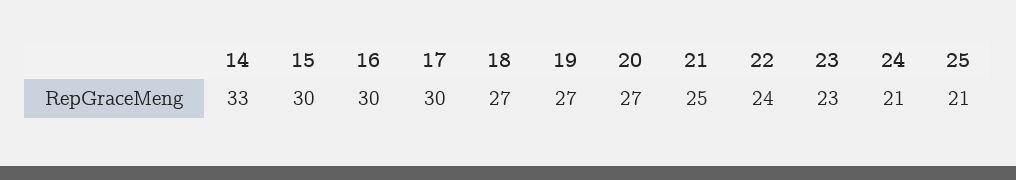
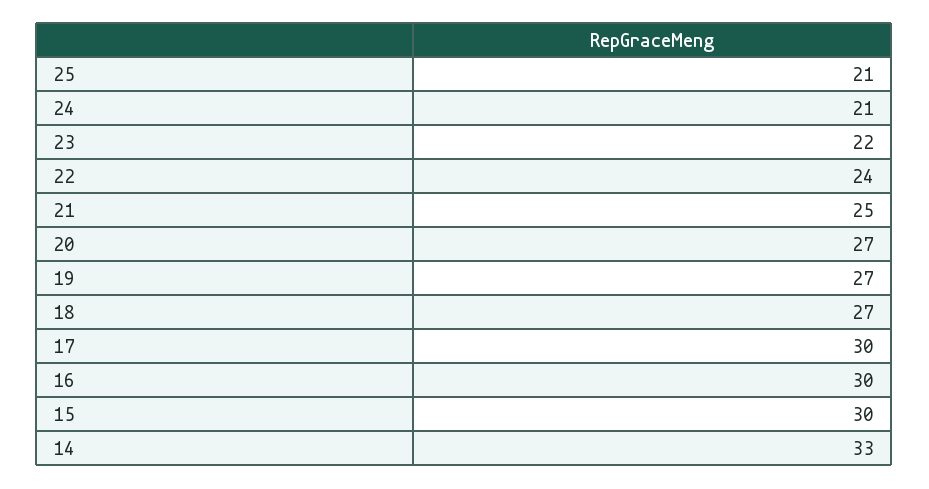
23: 23 -> 22

